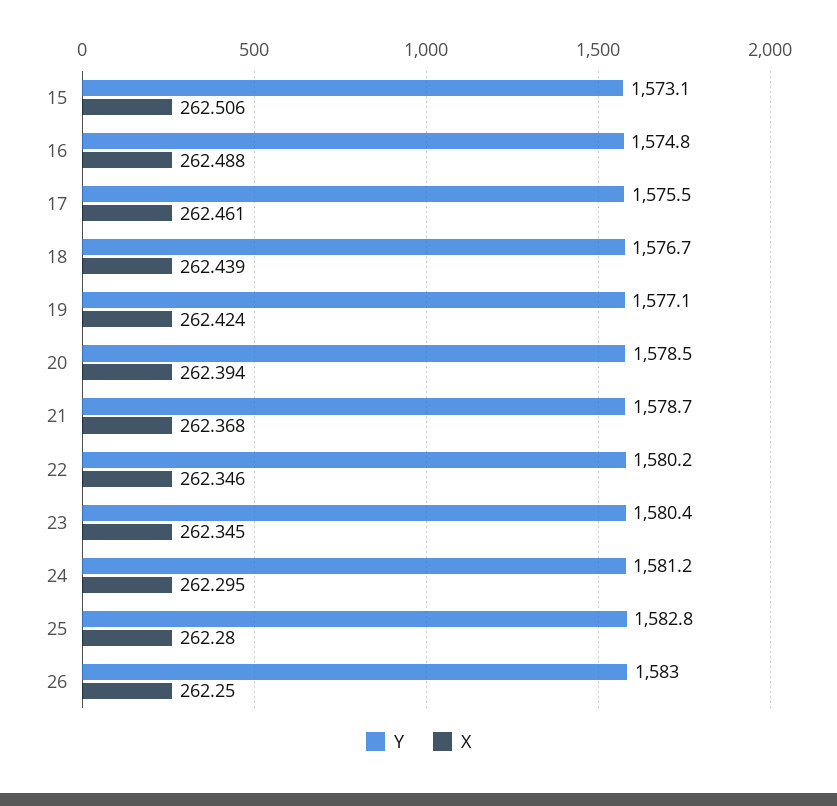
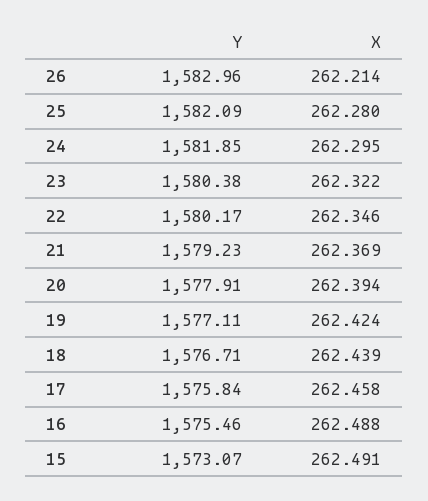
X, 15: 262.506 -> 262.491
Y, 16: 1574.8 -> 1575.46
Y, 17: 1575.5 -> 1575.84
X, 17: 262.461 -> 262.458
Y, 20: 1578.5 -> 1577.91
Y, 21: 1578.7 -> 1579.23
X, 21: 262.368 -> 262.369
X, 23: 262.345 -> 262.322
Y, 24: 1581.2 -> 1581.85
Y, 25: 1582.8 -> 1582.09
X, 26: 262.25 -> 262.214

